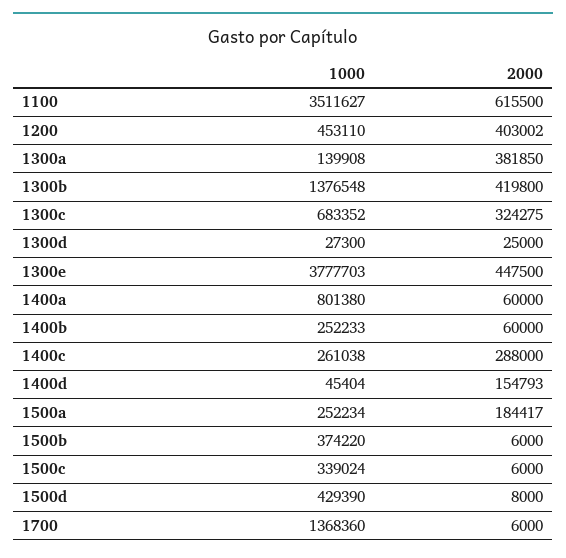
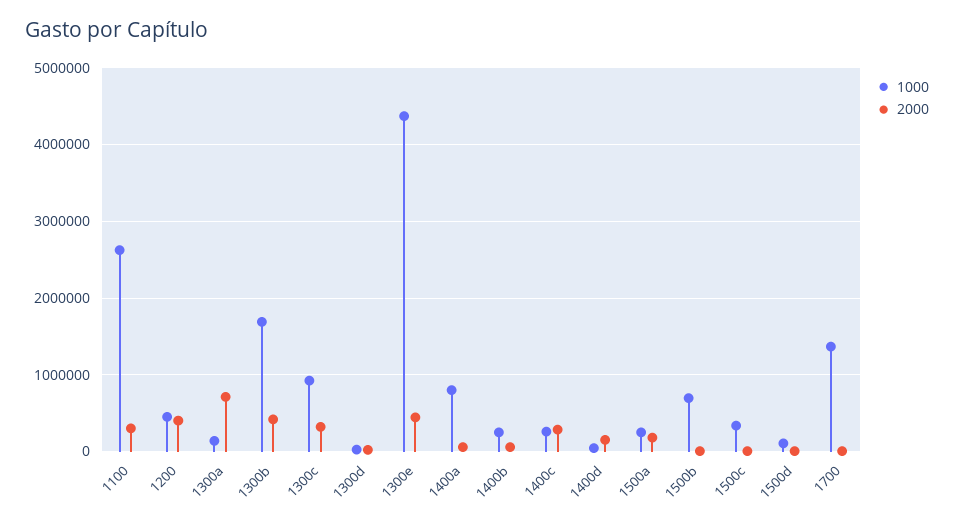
1000, 1100: 3511627 -> 2600000
2000, 1100: 615500 -> 300000
2000, 1300a: 381850 -> 700000
1000, 1300b: 1376548 -> 1700000
1000, 1300c: 683352 -> 900000
1000, 1300e: 3777703 -> 4400000
1000, 1500b: 374220 -> 700000
1000, 1500d: 429390 -> 100000

